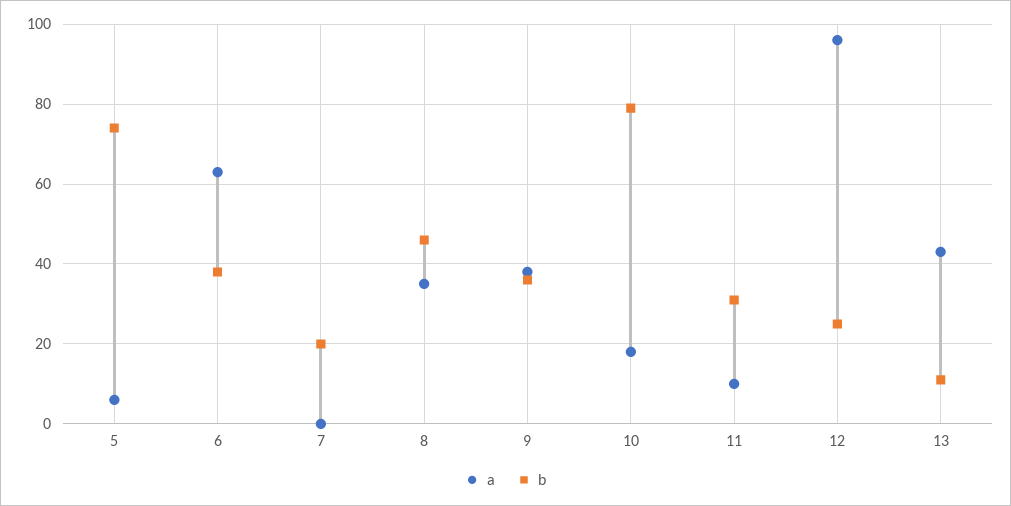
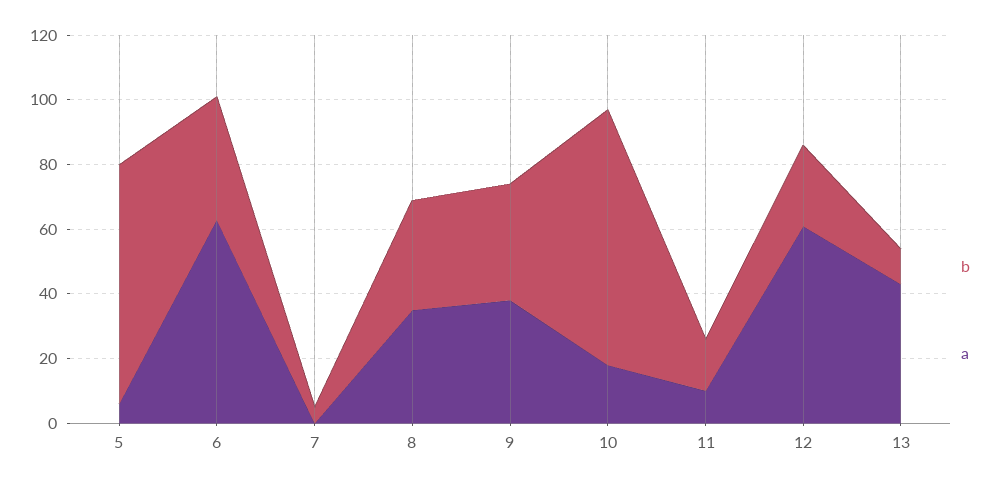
b, 7: 20 -> 5
b, 8: 45 -> 35
b, 11: 30 -> 15
a, 12: 95 -> 60

